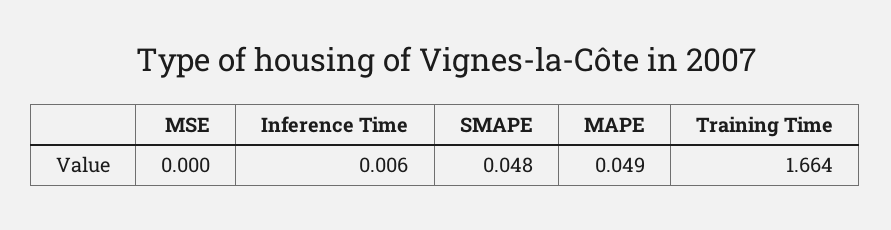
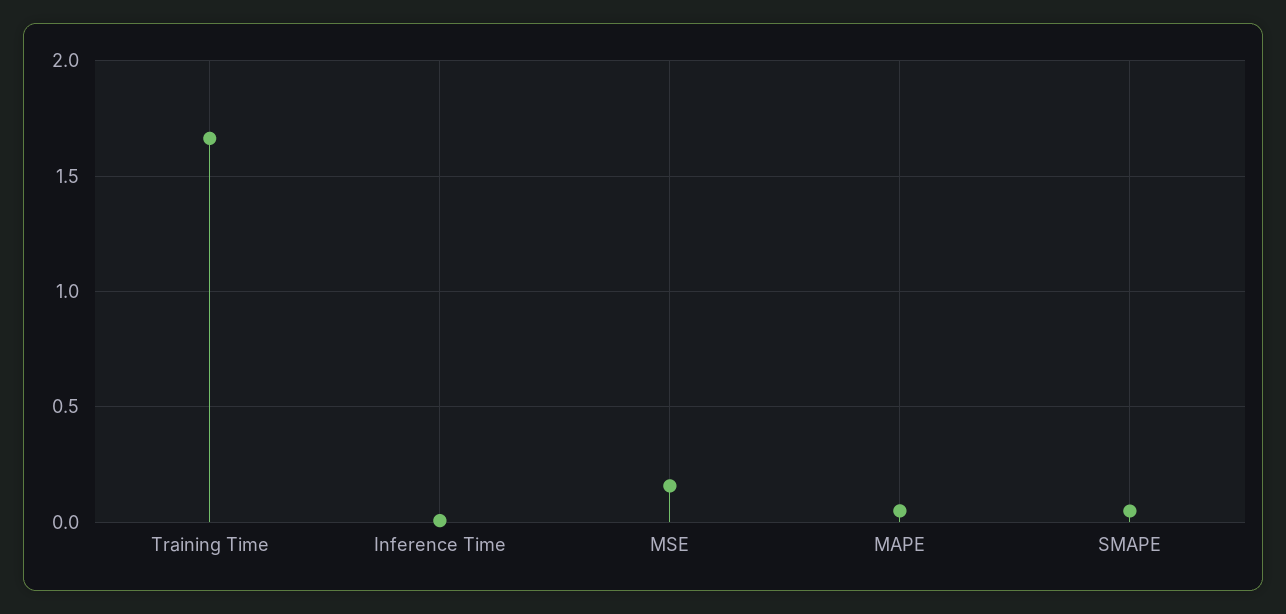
MSE: 0 -> 0.15

